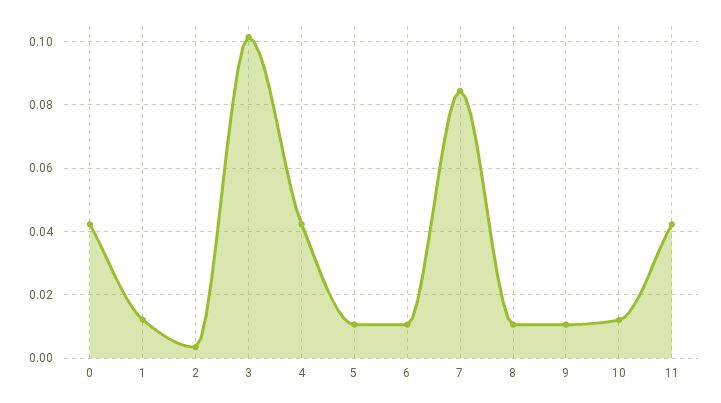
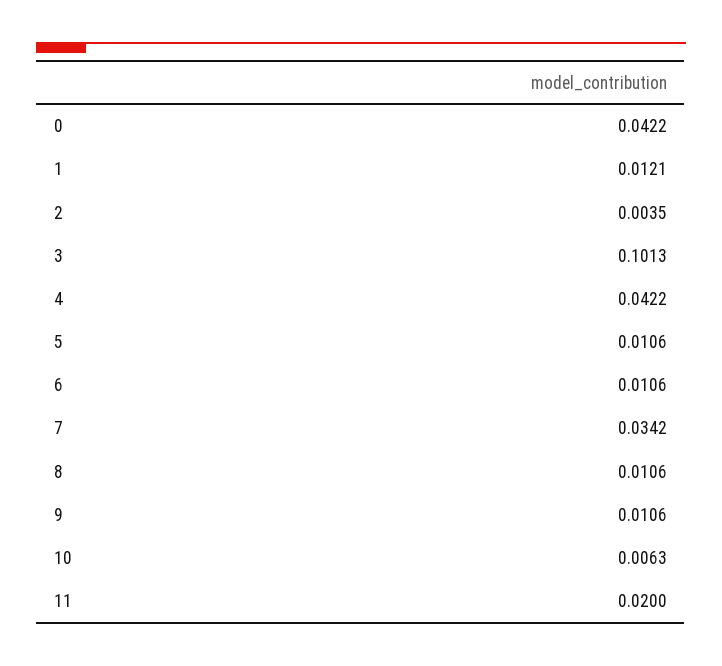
7: 0.084 -> 0.0342
10: 0.012 -> 0.0063
11: 0.042 -> 0.02

